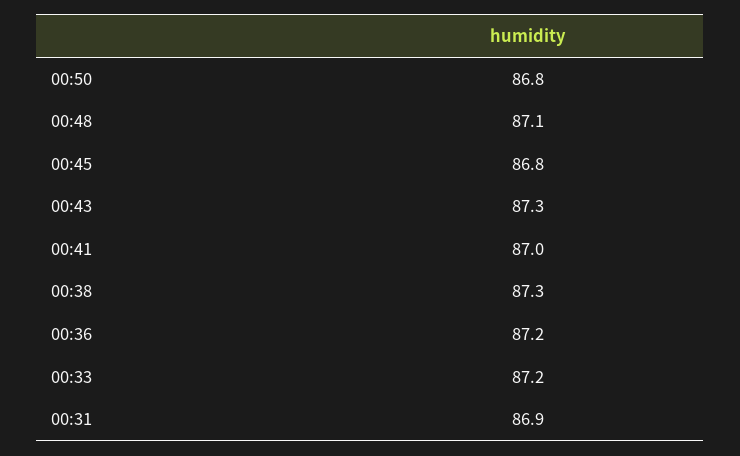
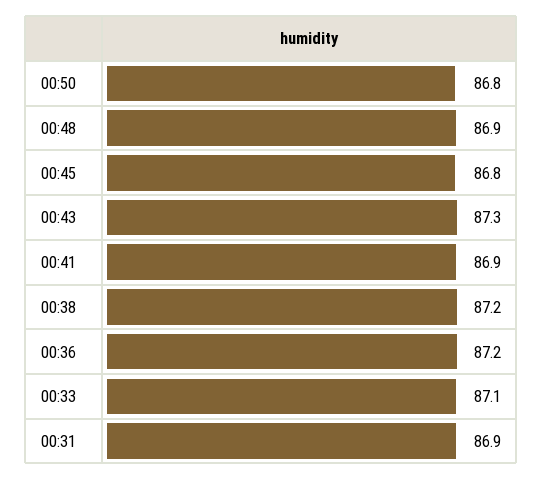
00:48: 87.1 -> 86.9
00:41: 87 -> 86.9
00:38: 87.3 -> 87.2
00:33: 87.2 -> 87.1

